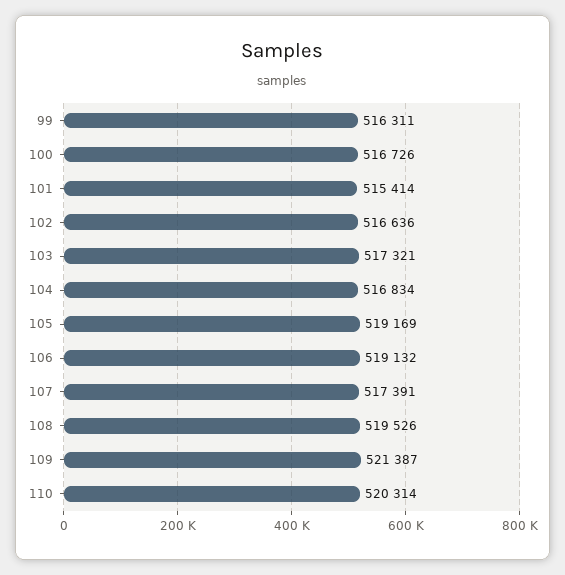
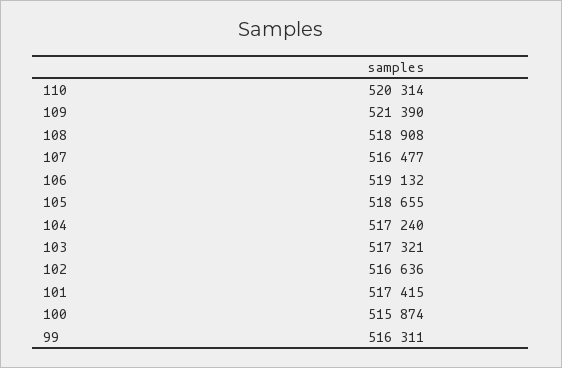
100: 516726 -> 515874
101: 515414 -> 517415
104: 516834 -> 517240
105: 519169 -> 518655
107: 517391 -> 516477
108: 519526 -> 518908
109: 521387 -> 521390

